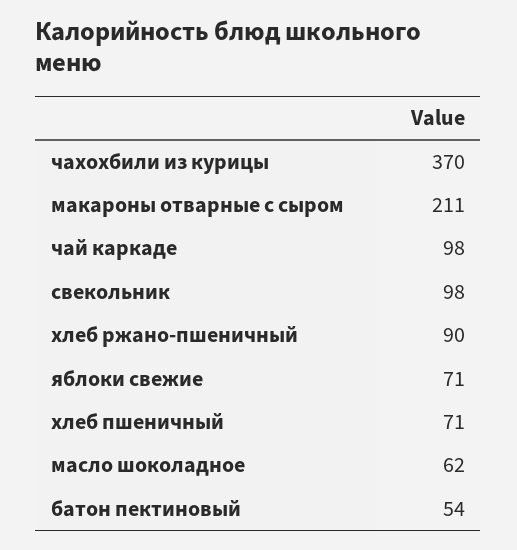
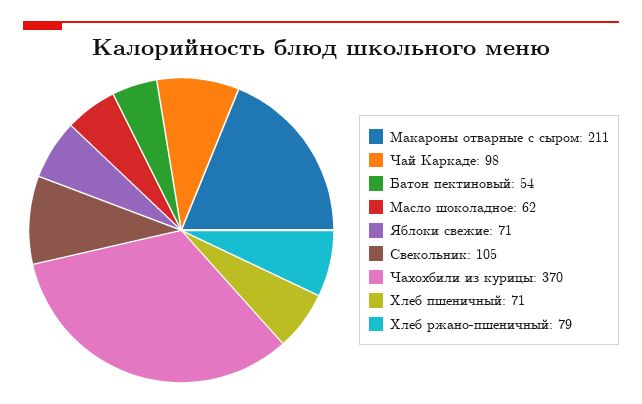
свекольник: 98 -> 105
хлеб ржано-пшеничный: 90 -> 79

